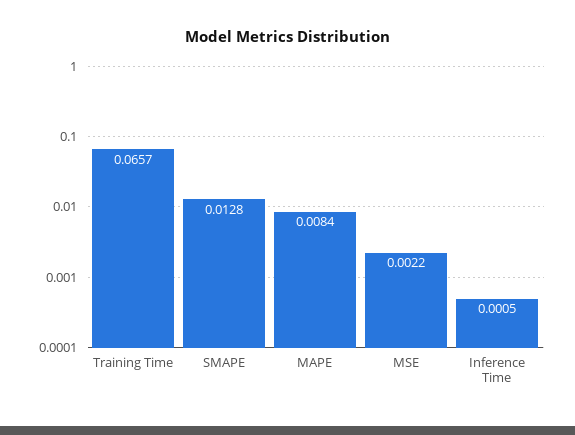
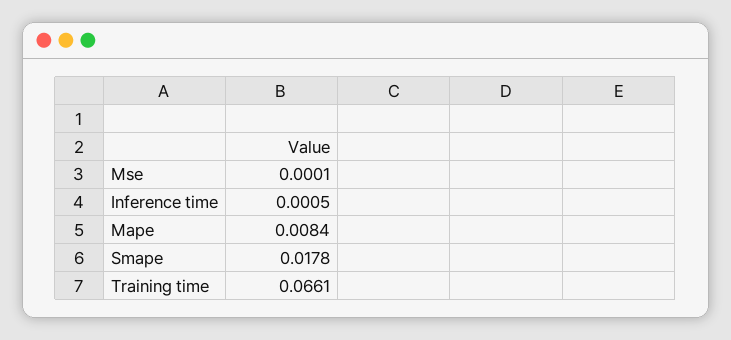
Training Time: 0.0657 -> 0.0661
SMAPE: 0.0128 -> 0.0178
MSE: 0.0022 -> 0.0001

